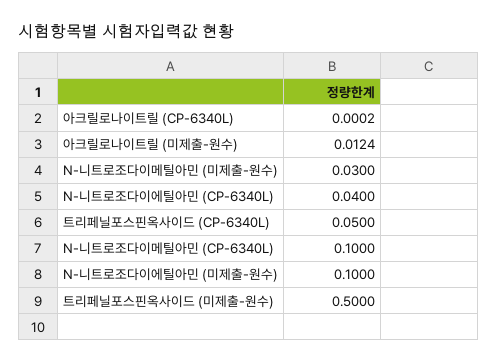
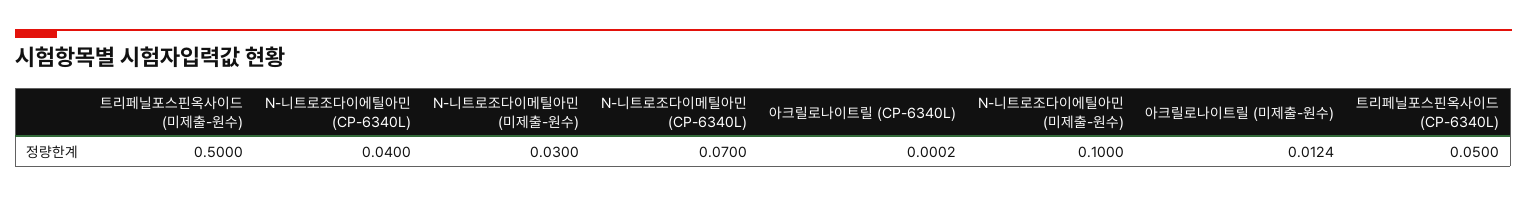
N-니트로조다이메틸아민 (CP-6340L): 0.1 -> 0.07

